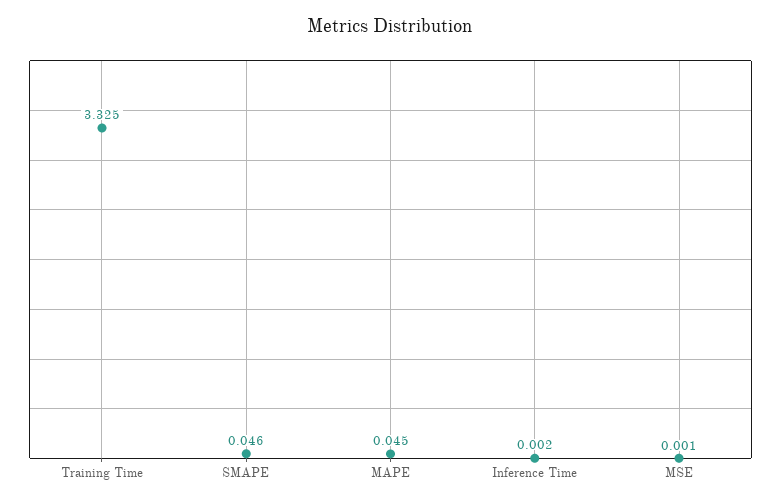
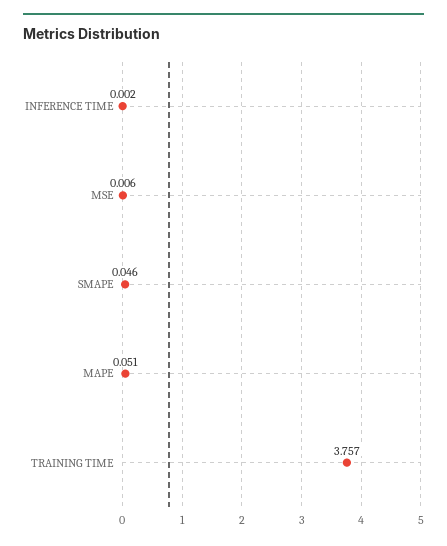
Training Time: 3.325 -> 3.757
MAPE: 0.045 -> 0.051
MSE: 0.001 -> 0.006

